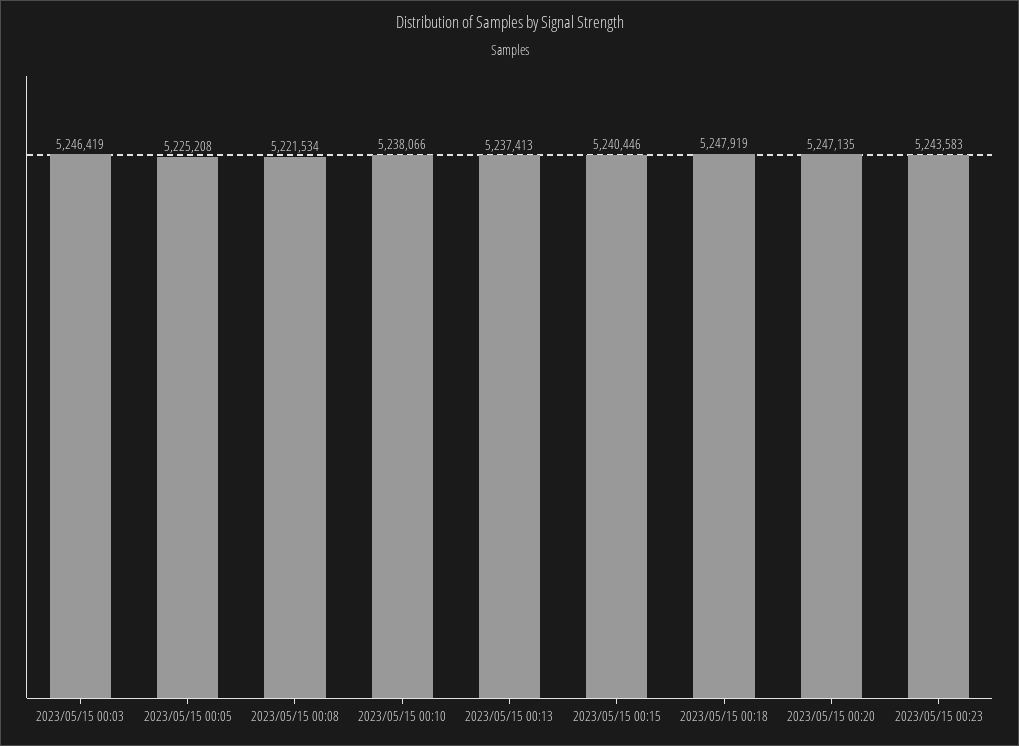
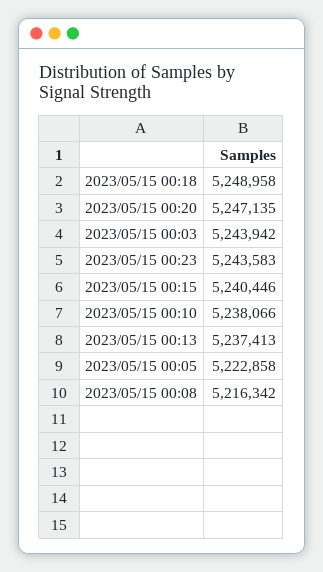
2023/05/15 00:03: 5246419 -> 5243942
2023/05/15 00:05: 5225208 -> 5222858
2023/05/15 00:08: 5221534 -> 5216342
2023/05/15 00:18: 5247919 -> 5248958

